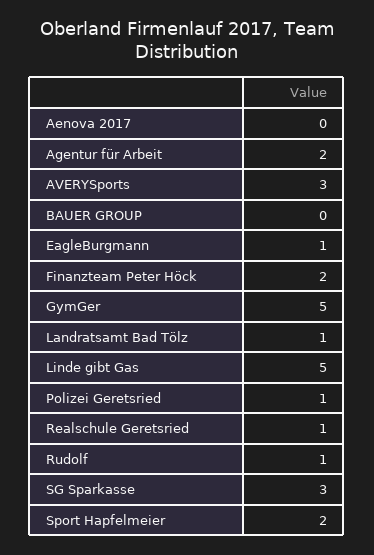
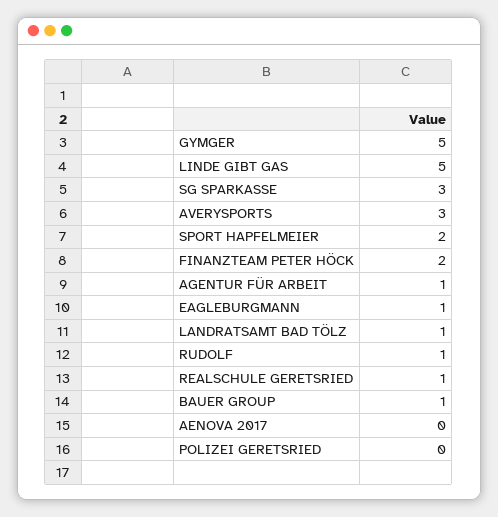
Agentur für Arbeit: 2 -> 1
BAUER GROUP: 0 -> 1
Polizei Geretsried: 1 -> 0

